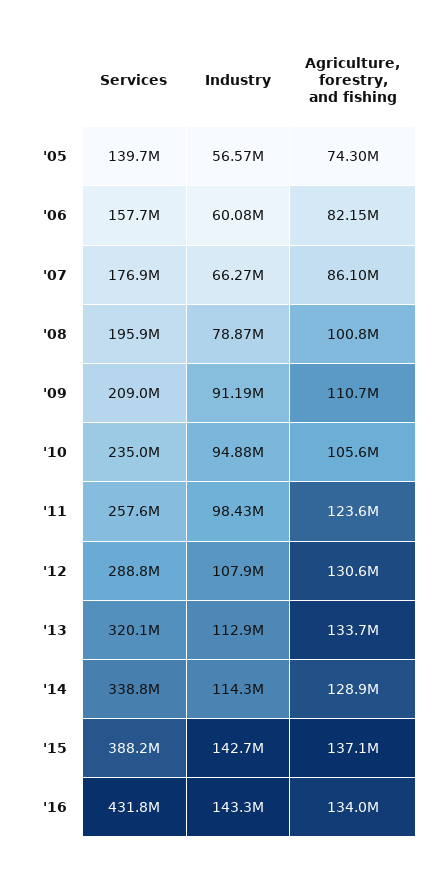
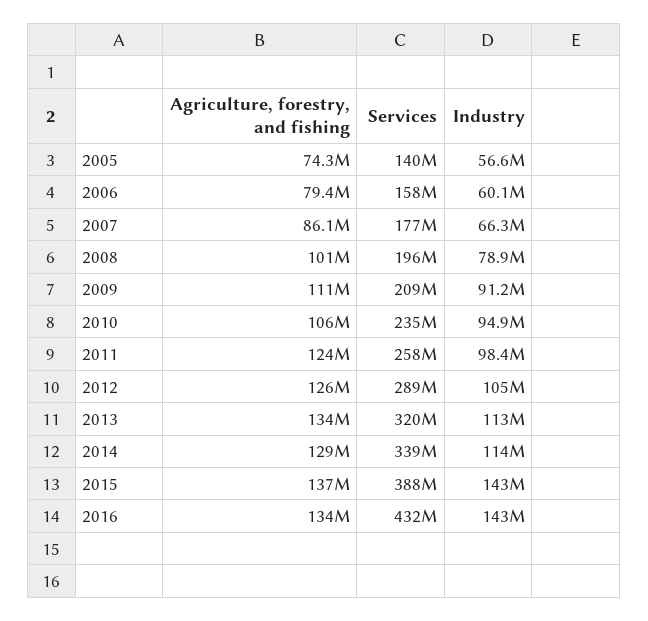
Agriculture, forestry, and fishing, '06: 82150000 -> 79400000
Industry, '12: 107900000 -> 105000000
Agriculture, forestry, and fishing, '12: 130600000 -> 126000000

